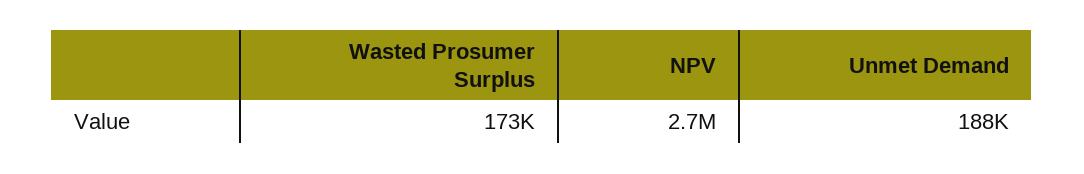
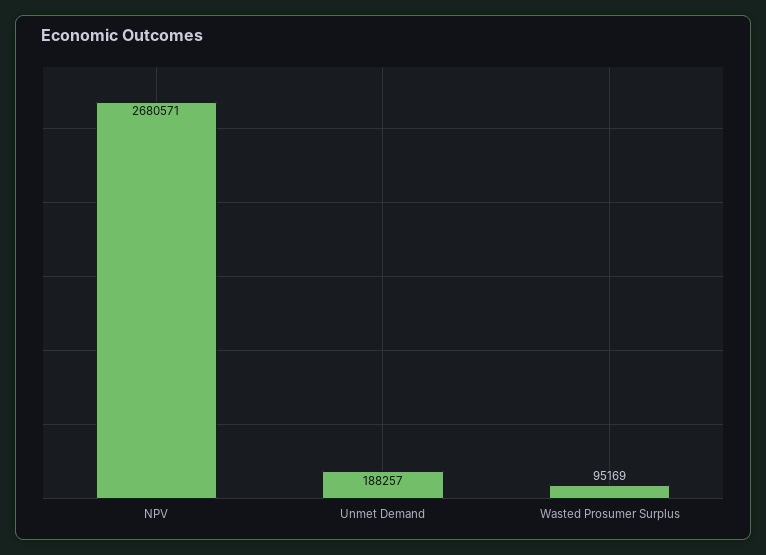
Wasted Prosumer Surplus: 173000 -> 95169

